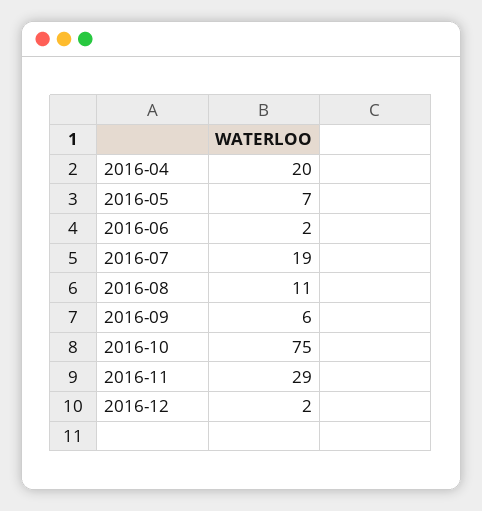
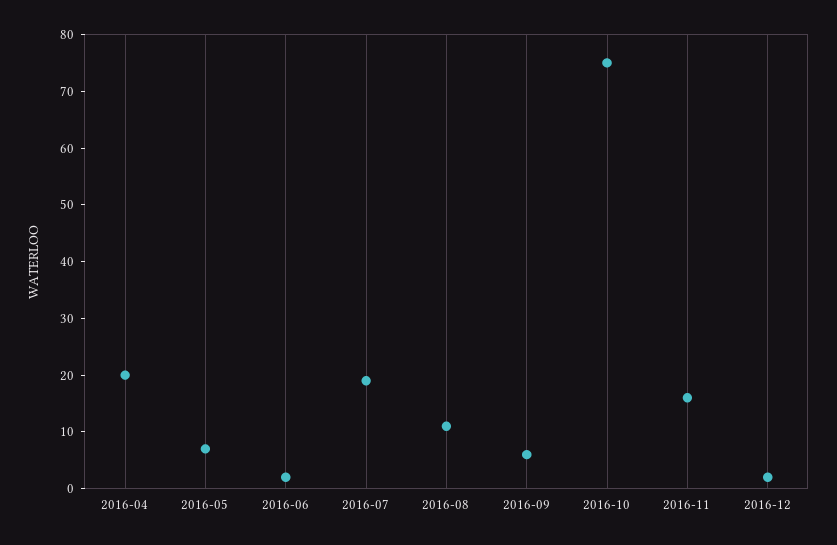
2016-11: 29 -> 15

